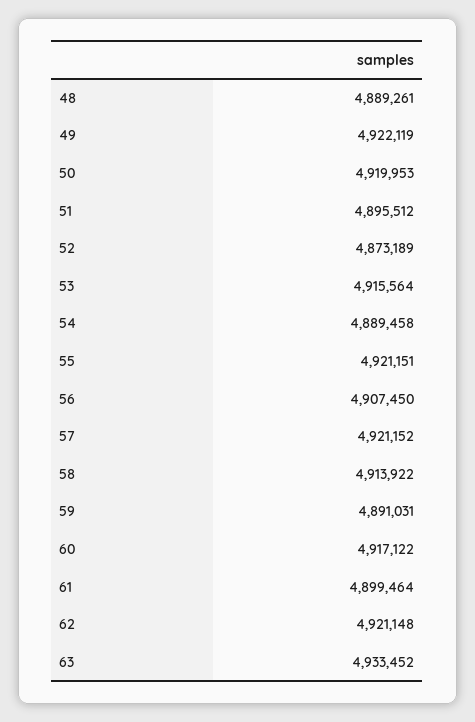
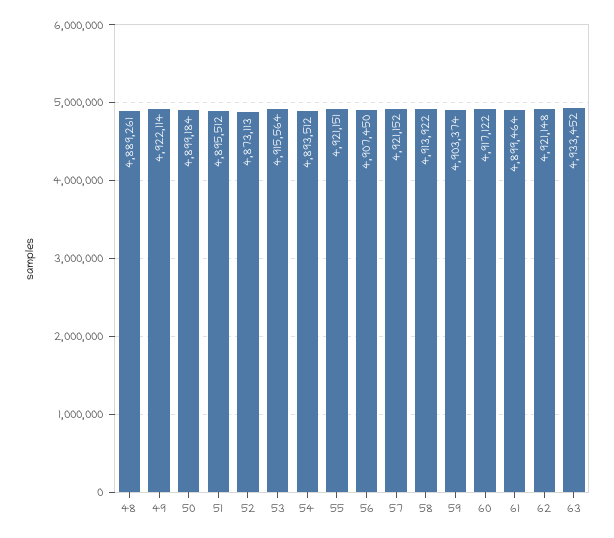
49: 4922119 -> 4922114
50: 4919953 -> 4899184
52: 4873189 -> 4873113
54: 4889458 -> 4893512
59: 4891031 -> 4903374

